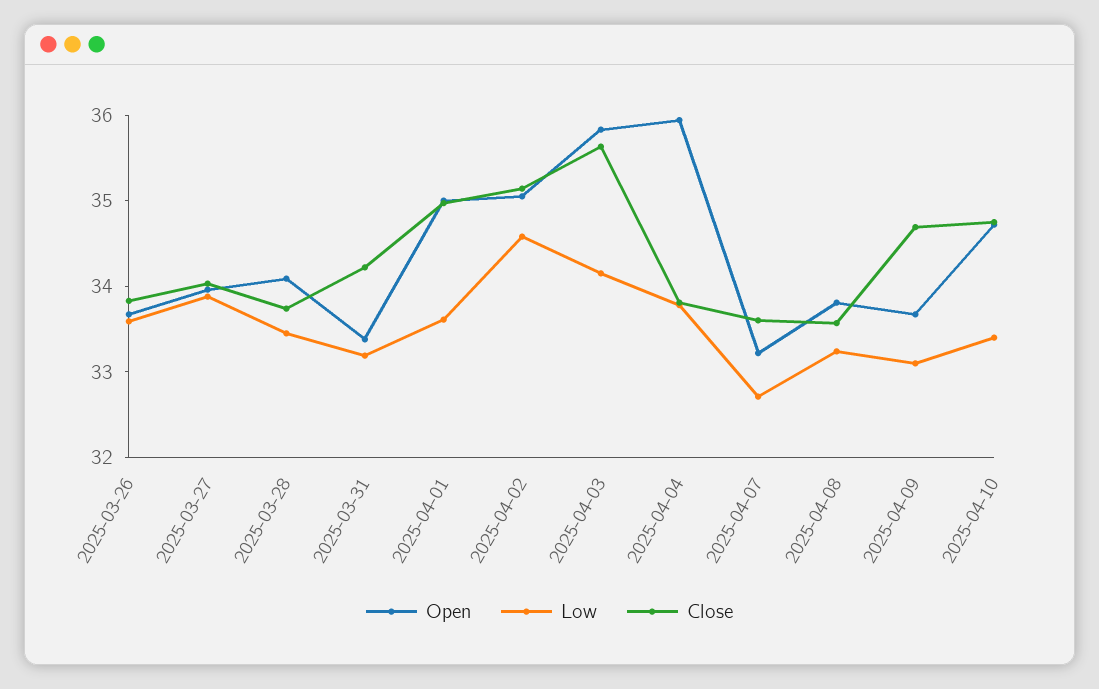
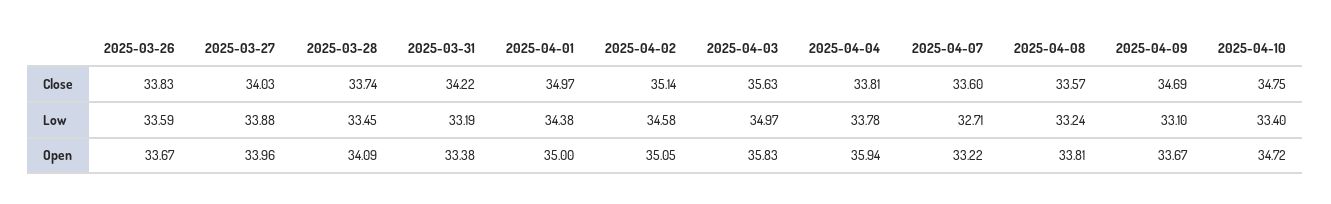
Low, 2025-04-01: 33.6 -> 34.38
Low, 2025-04-03: 34.2 -> 34.97

